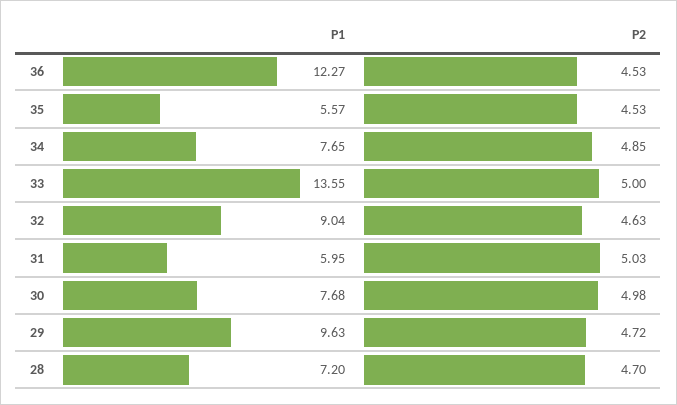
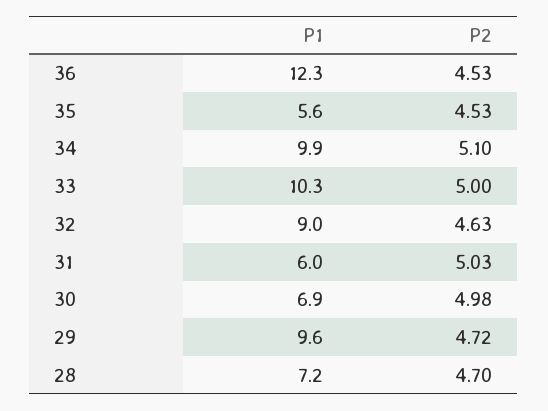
P1, 34: 7.65 -> 9.9
P2, 34: 4.85 -> 5.1
P1, 33: 13.55 -> 10.3
P1, 30: 7.68 -> 6.9

